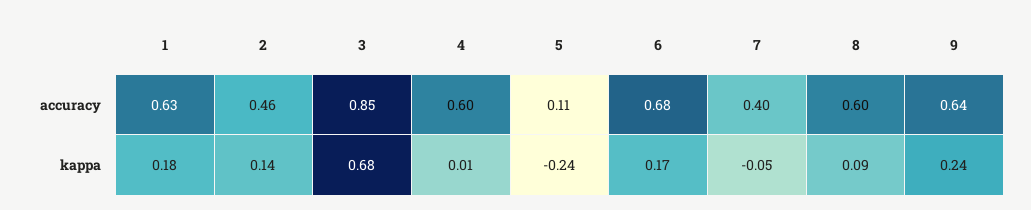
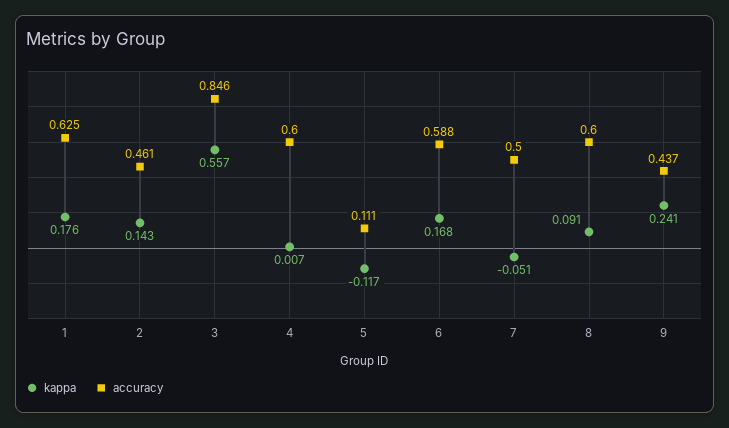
accuracy, 6: 0.68 -> 0.588
accuracy, 7: 0.4 -> 0.5
accuracy, 9: 0.64 -> 0.437
kappa, 3: 0.68 -> 0.557
kappa, 5: -0.24 -> -0.117

